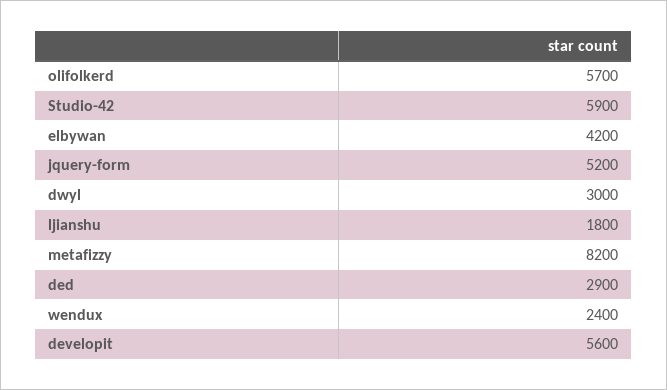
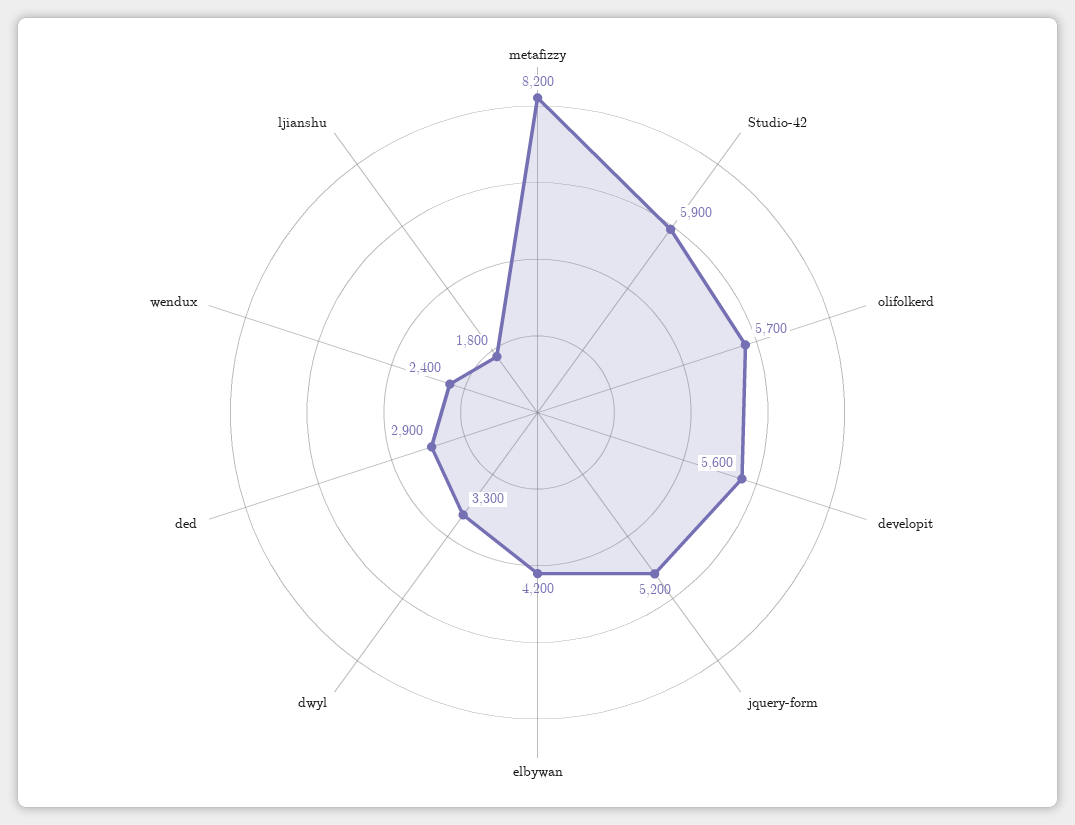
dwyl: 3000 -> 3300

